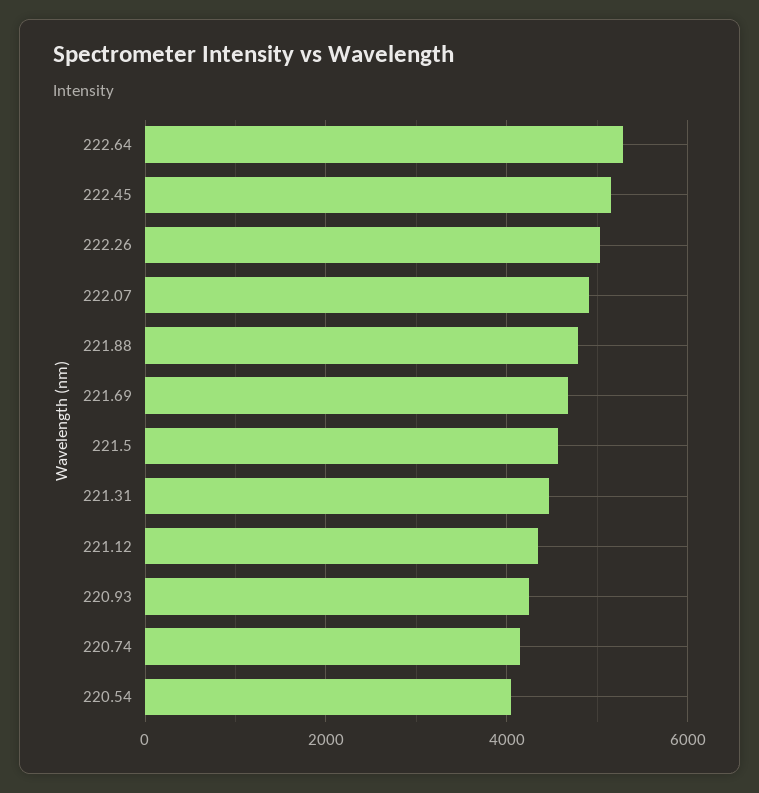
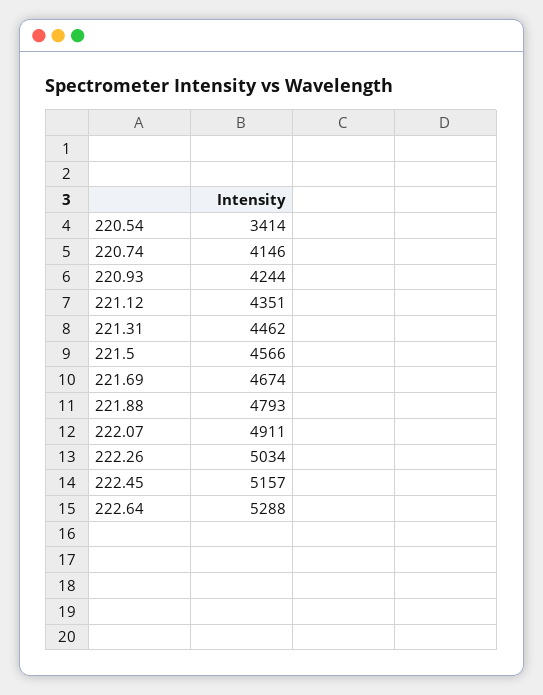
220.54: 4000 -> 3414

